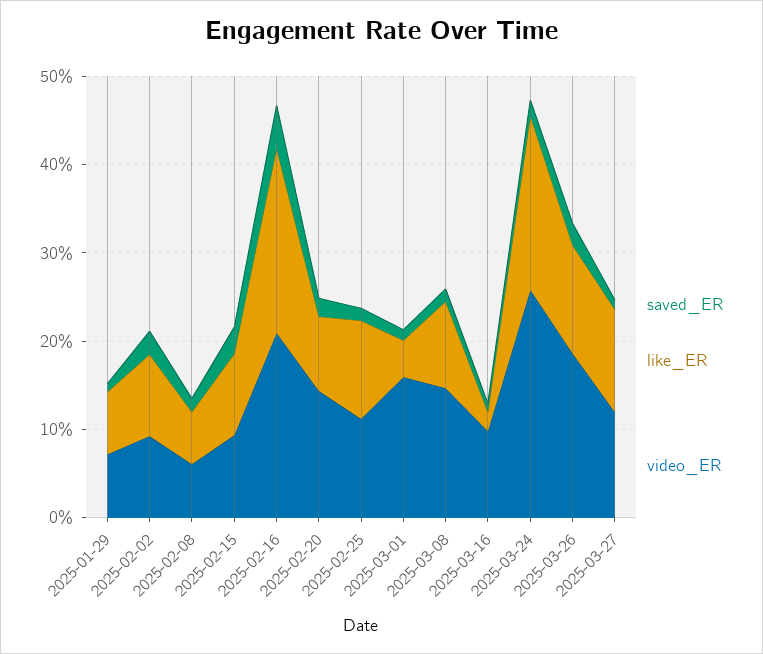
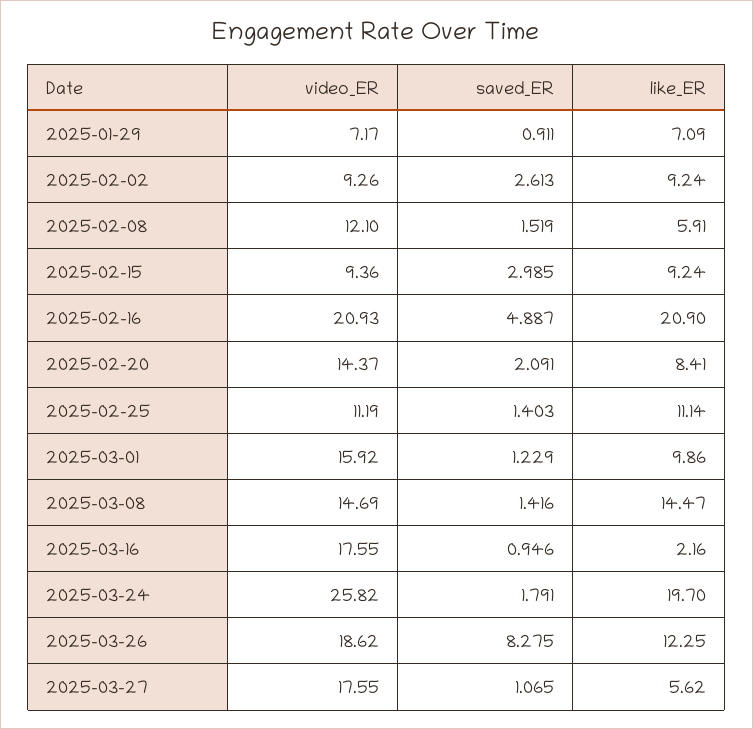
video_ER, 2025-02-08: 6 -> 12.1
like_ER, 2025-03-01: 4 -> 9.86
like_ER, 2025-03-08: 10 -> 14.47
video_ER, 2025-03-16: 10 -> 17.55
saved_ER, 2025-03-26: 2 -> 8.275
like_ER, 2025-03-27: 12 -> 5.62
video_ER, 2025-03-27: 12 -> 17.55

